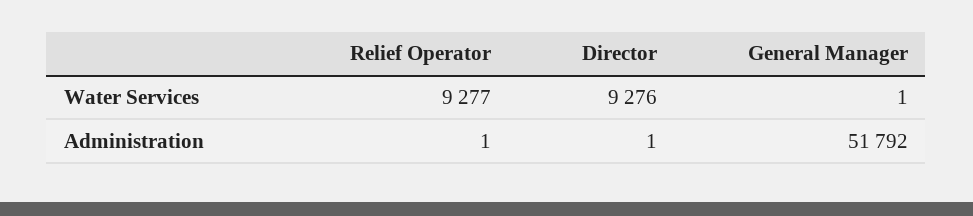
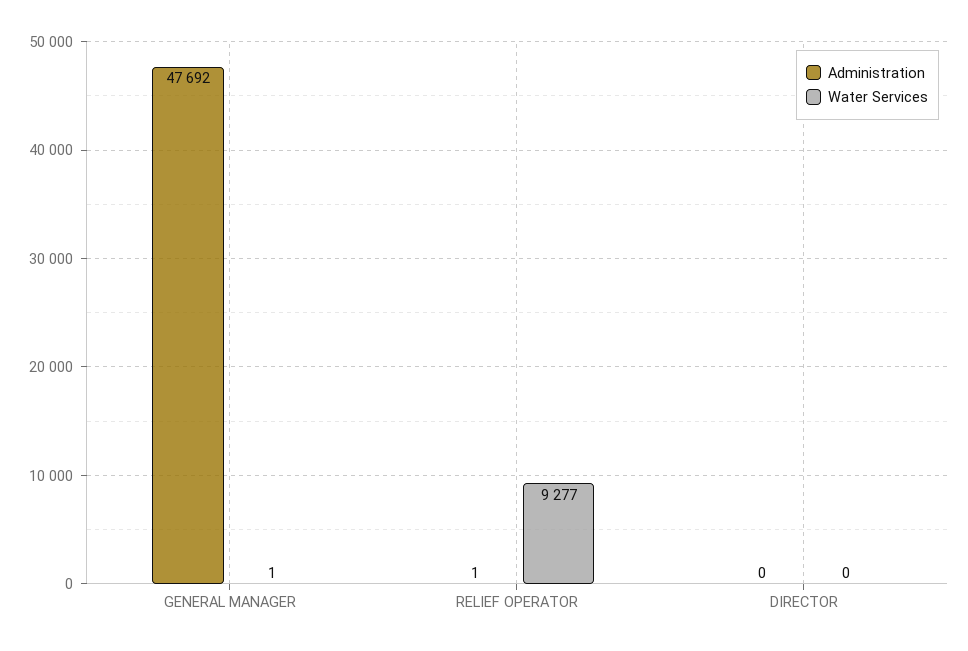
Water Services, Director: 9276 -> 0
Administration, Director: 1 -> 0
Administration, General Manager: 51792 -> 47692

